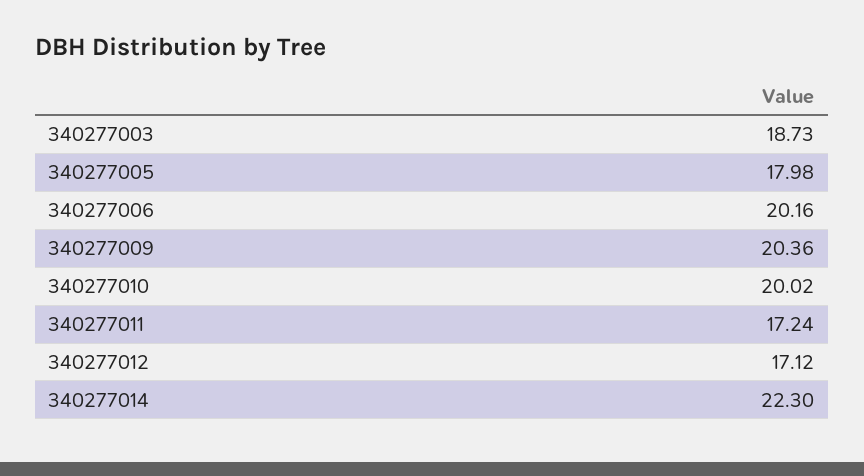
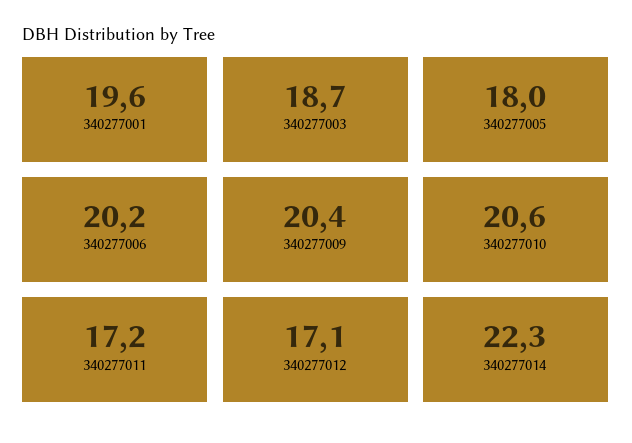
340277010: 20.02 -> 20.6
340277001: none -> 19.6

